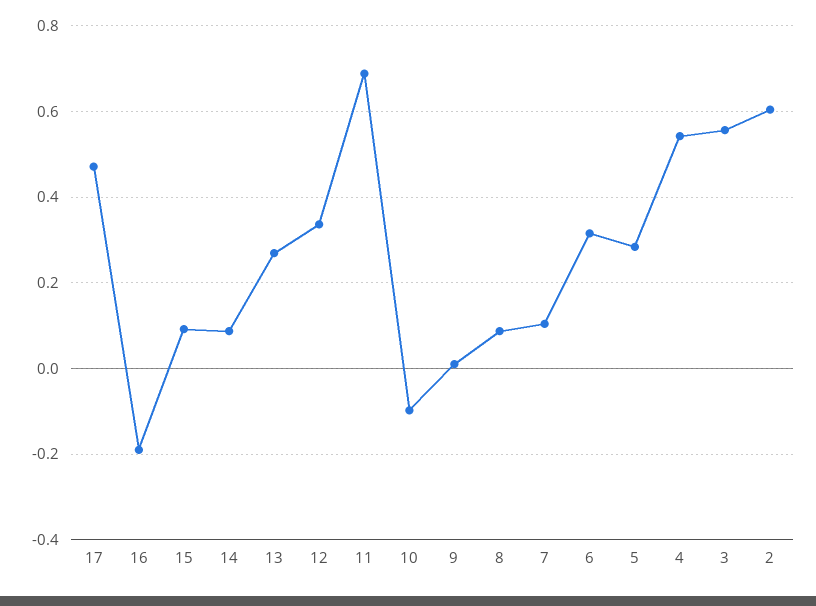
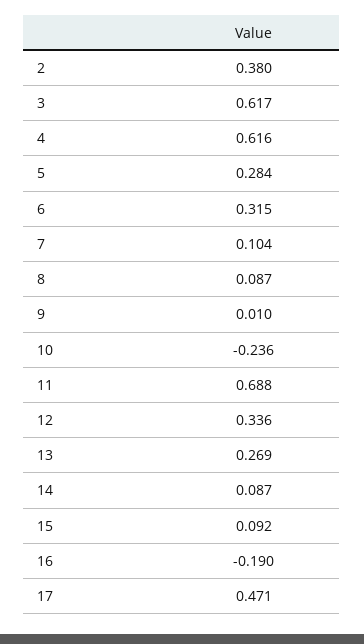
10: -0.1 -> -0.236
4: 0.54 -> 0.616
3: 0.56 -> 0.617
2: 0.6 -> 0.38

